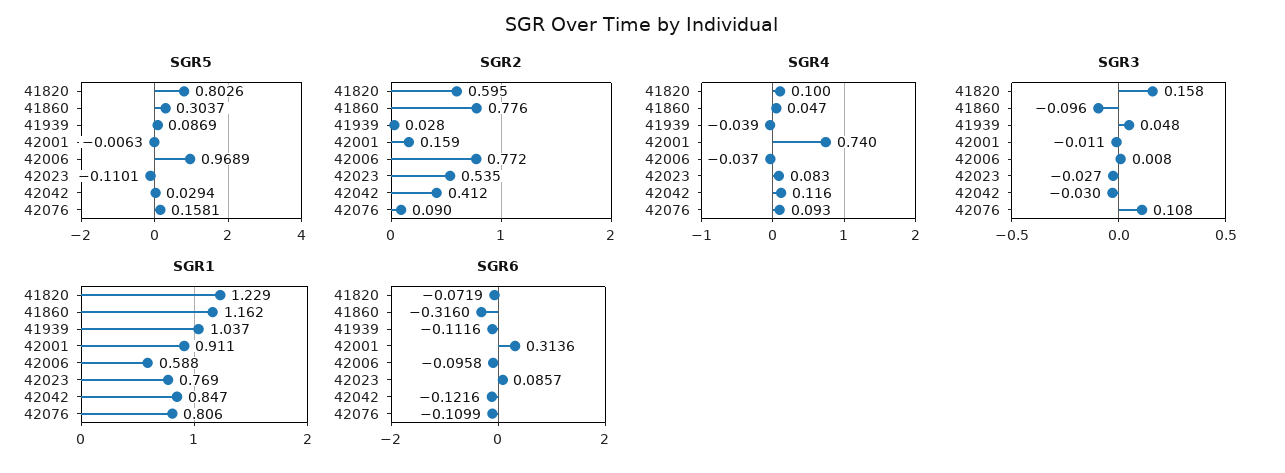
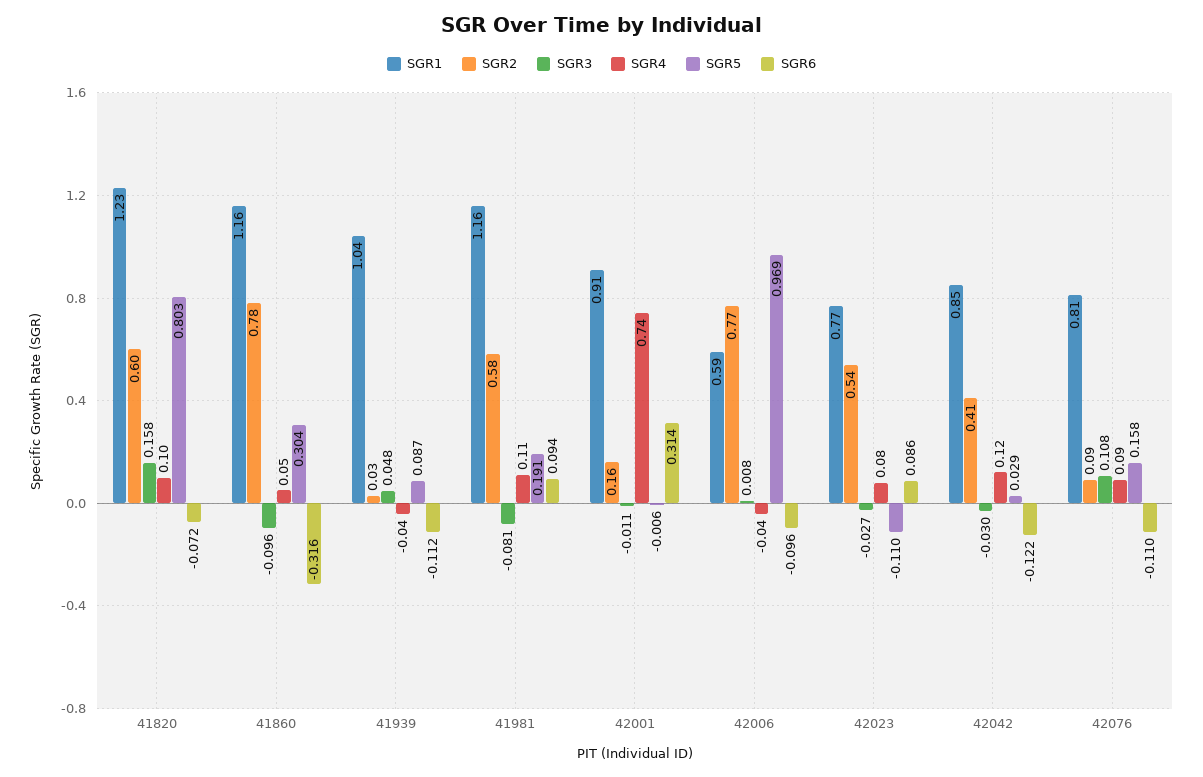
SGR1, 41981: none -> 1.16
SGR2, 41981: none -> 0.58
SGR3, 41981: none -> -0.081
SGR4, 41981: none -> 0.11
SGR5, 41981: none -> 0.191
SGR6, 41981: none -> 0.094

